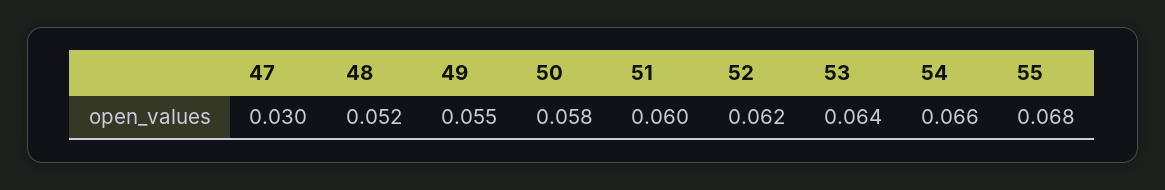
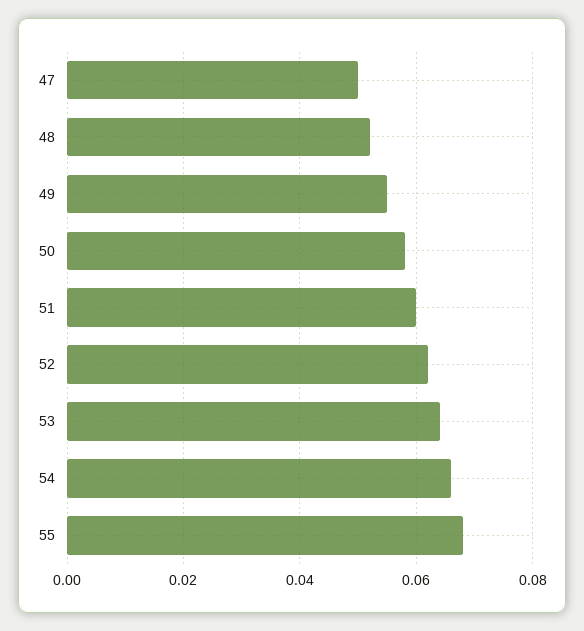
47: 0.03 -> 0.05

